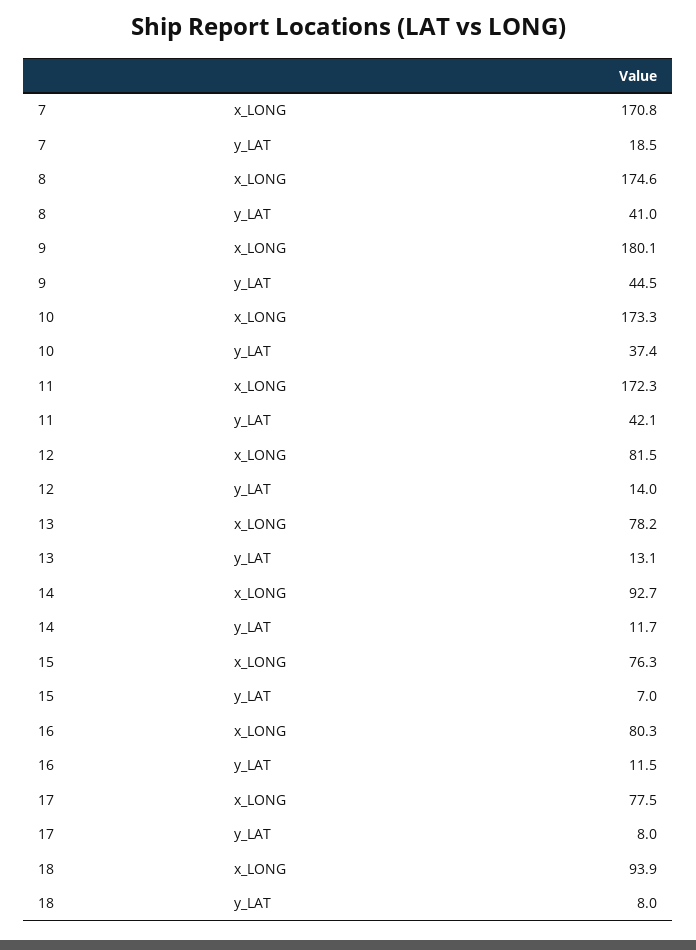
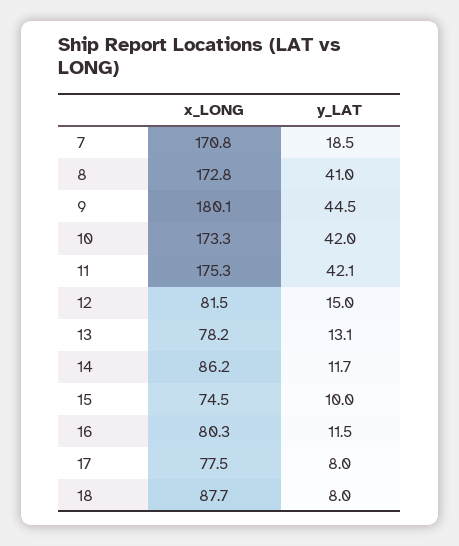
8, x_LONG: 174.6 -> 172.8
10, y_LAT: 37.4 -> 42
11, x_LONG: 172.3 -> 175.3
12, y_LAT: 14 -> 15
14, x_LONG: 92.7 -> 86.2
15, x_LONG: 76.3 -> 74.5
15, y_LAT: 7 -> 10
18, x_LONG: 93.9 -> 87.7

